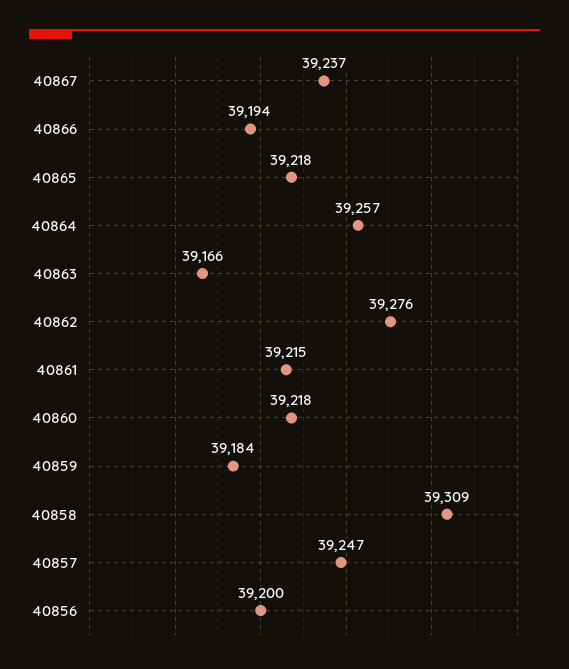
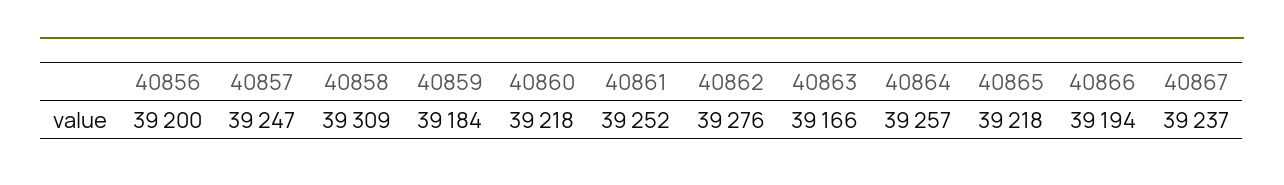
40861: 39215 -> 39252

